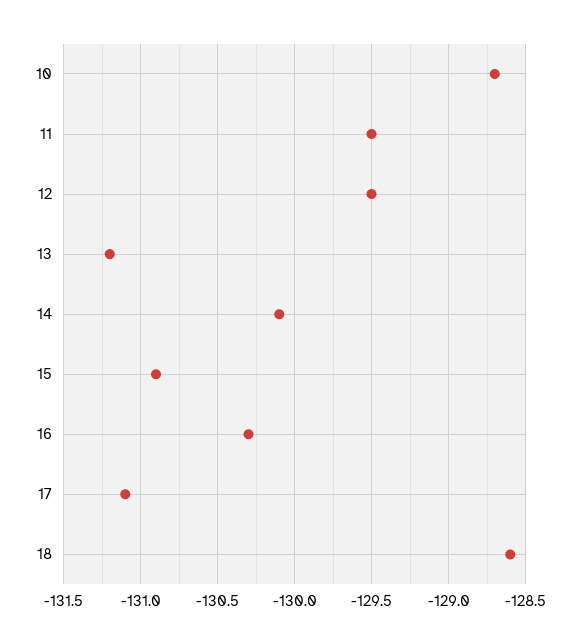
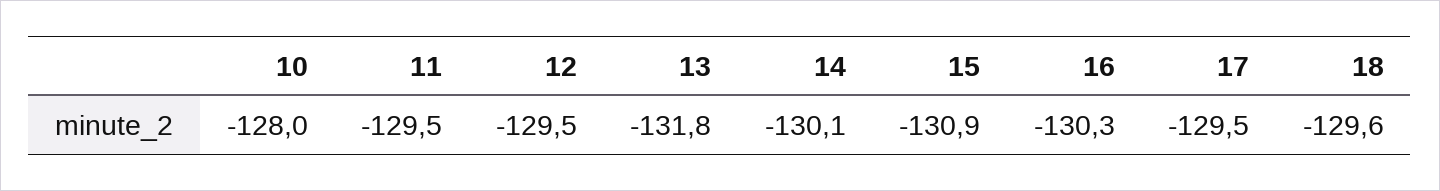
10: -128.7 -> -128
13: -131.2 -> -131.8
17: -131.1 -> -129.5
18: -128.6 -> -129.6

